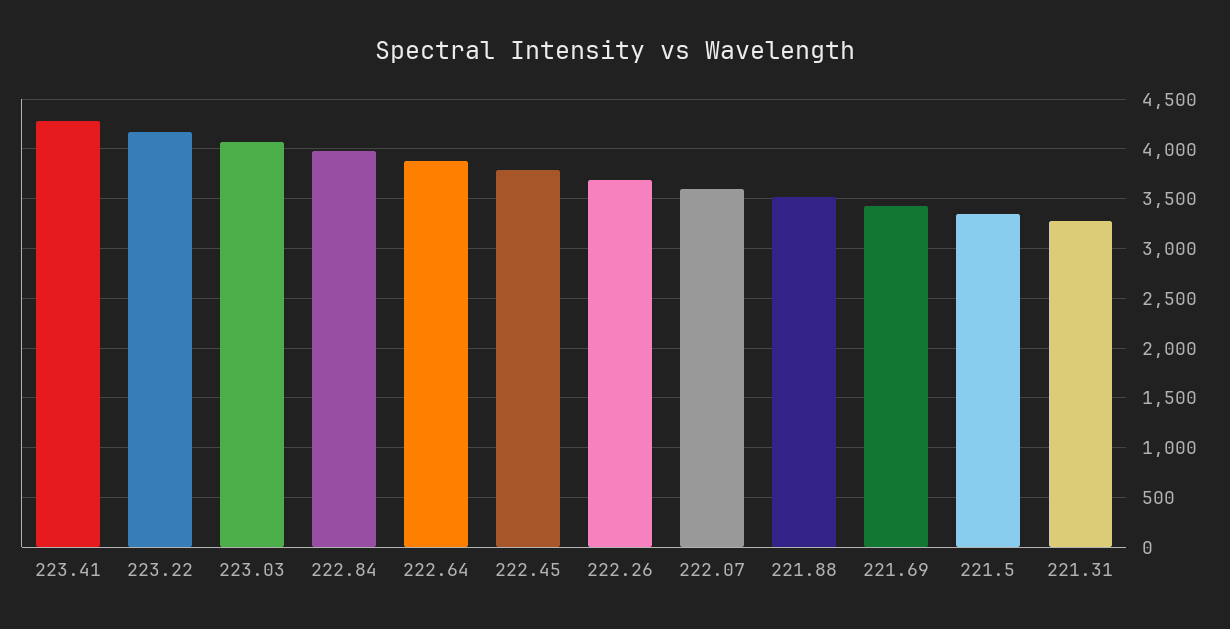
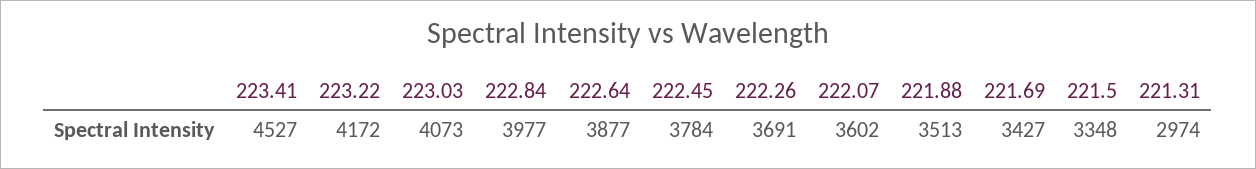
223.41: 4300 -> 4527
221.31: 3300 -> 2974

